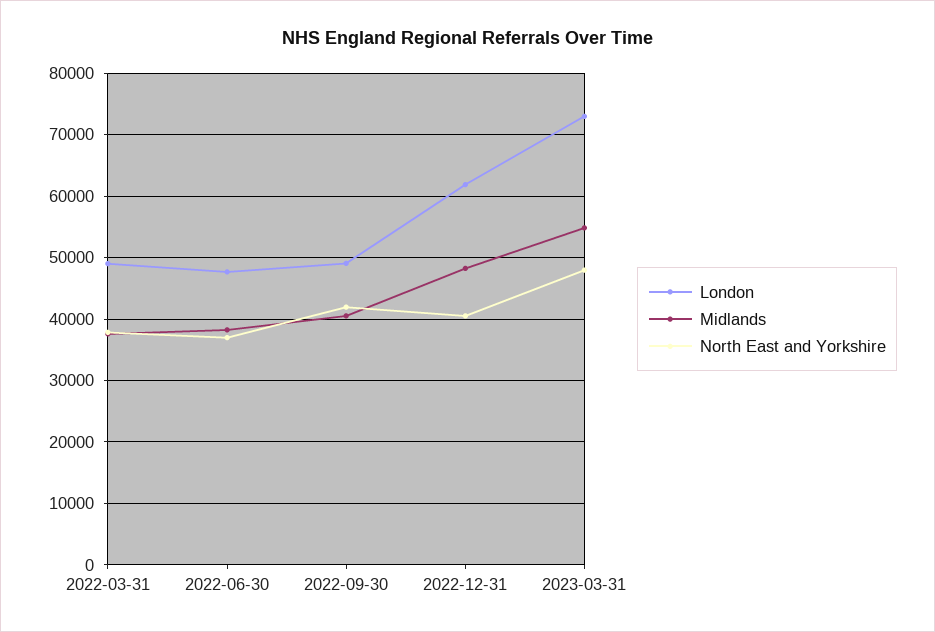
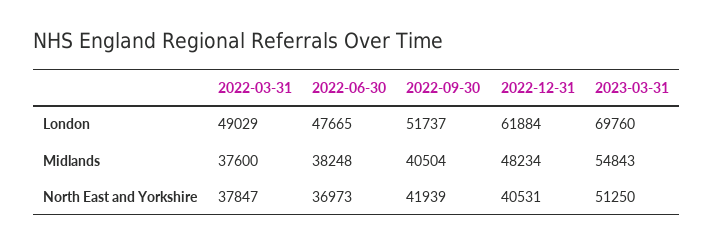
London, 2022-09-30: 49000 -> 51737
London, 2023-03-31: 73000 -> 69760
North East and Yorkshire, 2023-03-31: 48000 -> 51250

